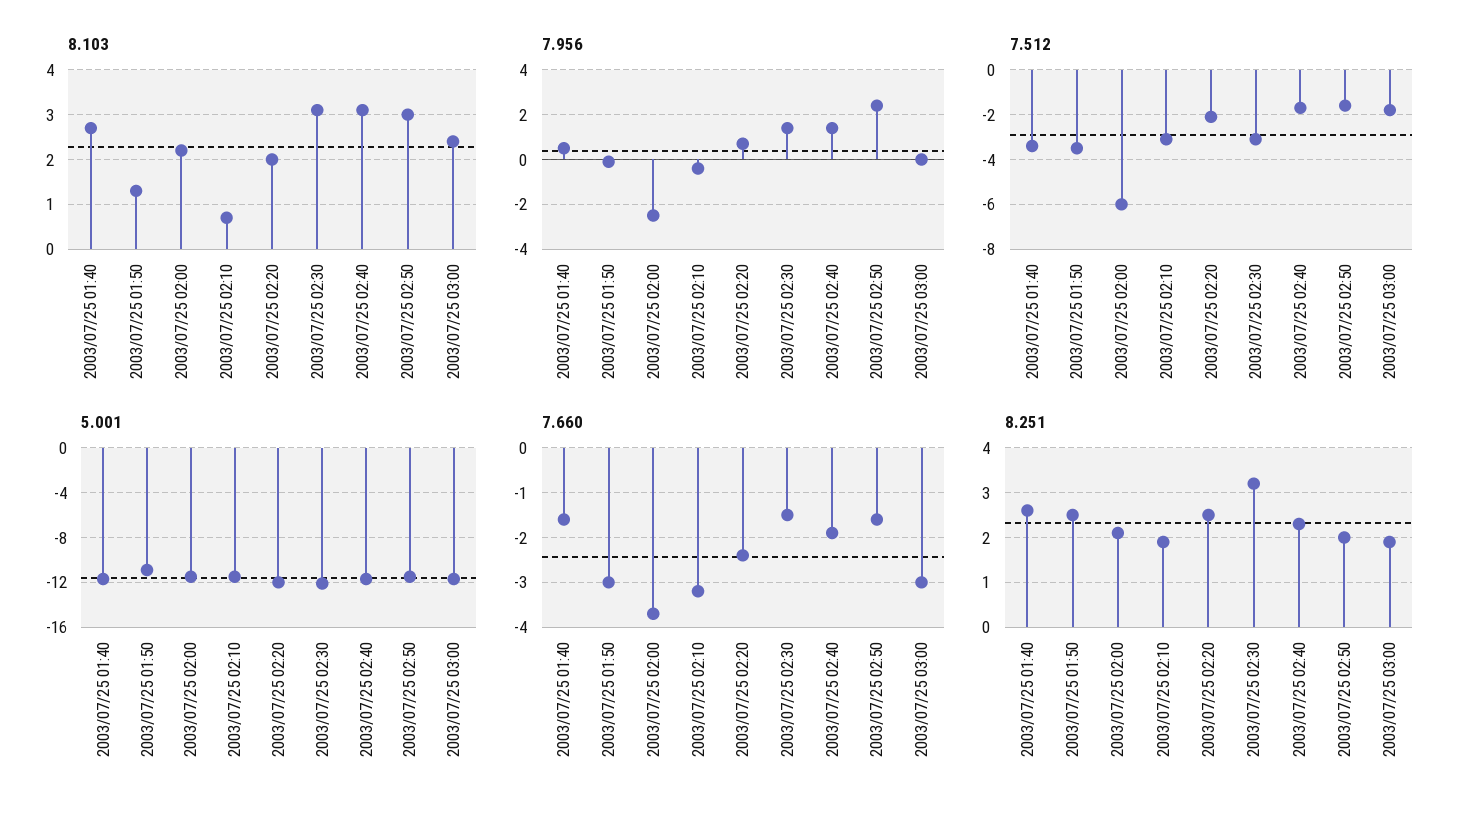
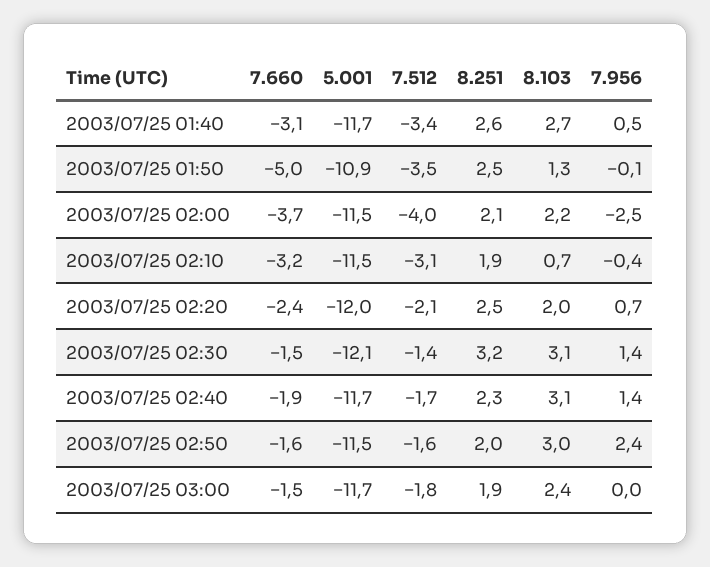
7.512, 2003/07/25 02:00: -6 -> -4
7.512, 2003/07/25 02:30: -3 -> -1.4
7.660, 2003/07/25 01:40: -1.5 -> -3.1
7.660, 2003/07/25 01:50: -3 -> -5
7.660, 2003/07/25 03:00: -3 -> -1.5

